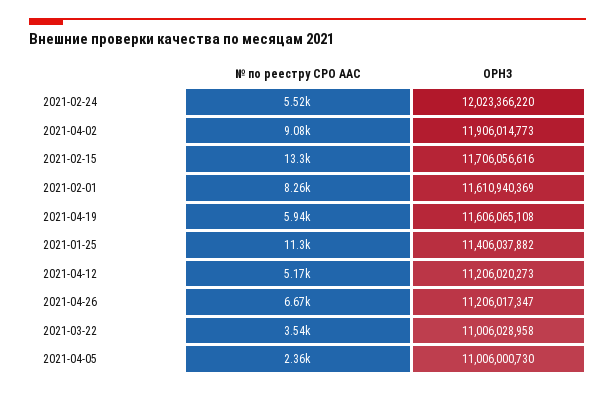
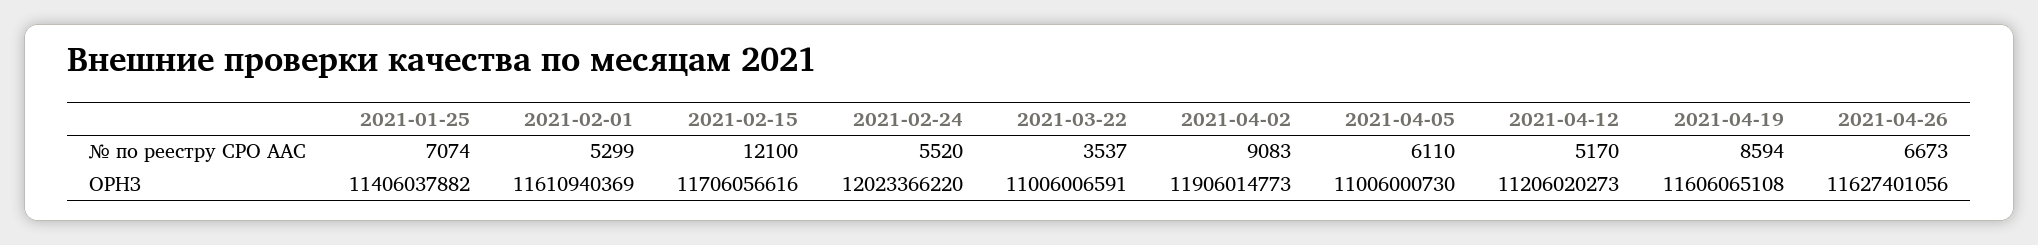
№ по реестру СРО ААС, 2021-02-15: 13300 -> 12100
№ по реестру СРО ААС, 2021-02-01: 8260 -> 5299
№ по реестру СРО ААС, 2021-04-19: 5940 -> 8594
№ по реестру СРО ААС, 2021-01-25: 11300 -> 7074
ОРНЗ, 2021-04-26: 11206017347 -> 11627401056
ОРНЗ, 2021-03-22: 11006028958 -> 11006006591
№ по реестру СРО ААС, 2021-04-05: 2360 -> 6110

